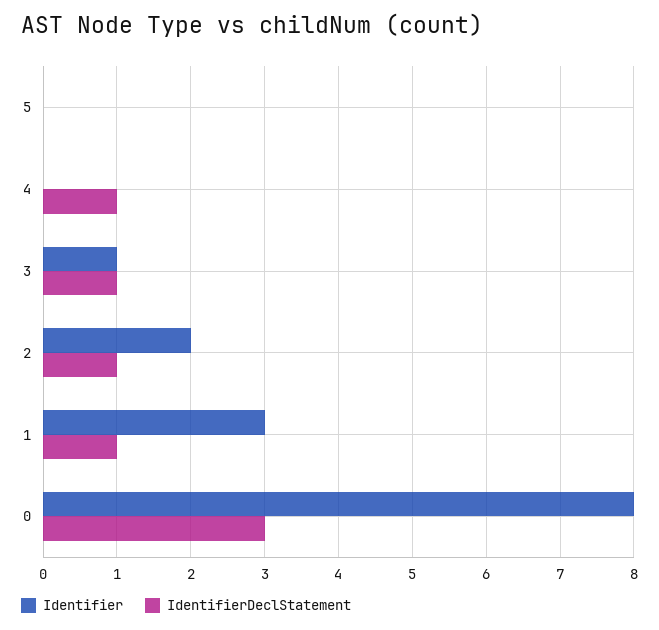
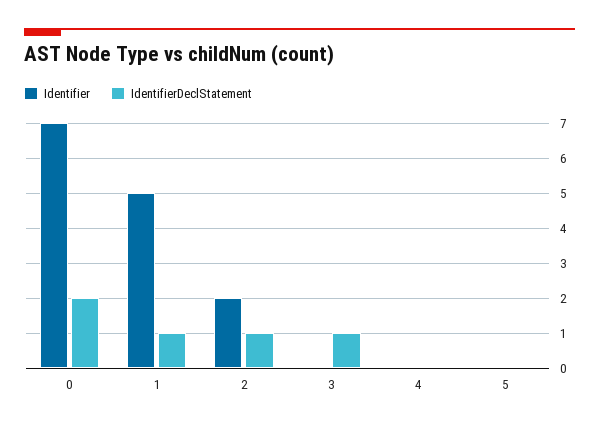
IdentifierDeclStatement, 4: 1 -> 0
Identifier, 3: 1 -> 0
Identifier, 1: 3 -> 5
Identifier, 0: 8 -> 7
IdentifierDeclStatement, 0: 3 -> 2

